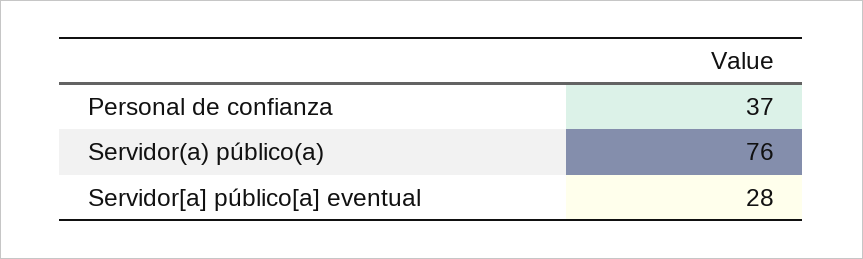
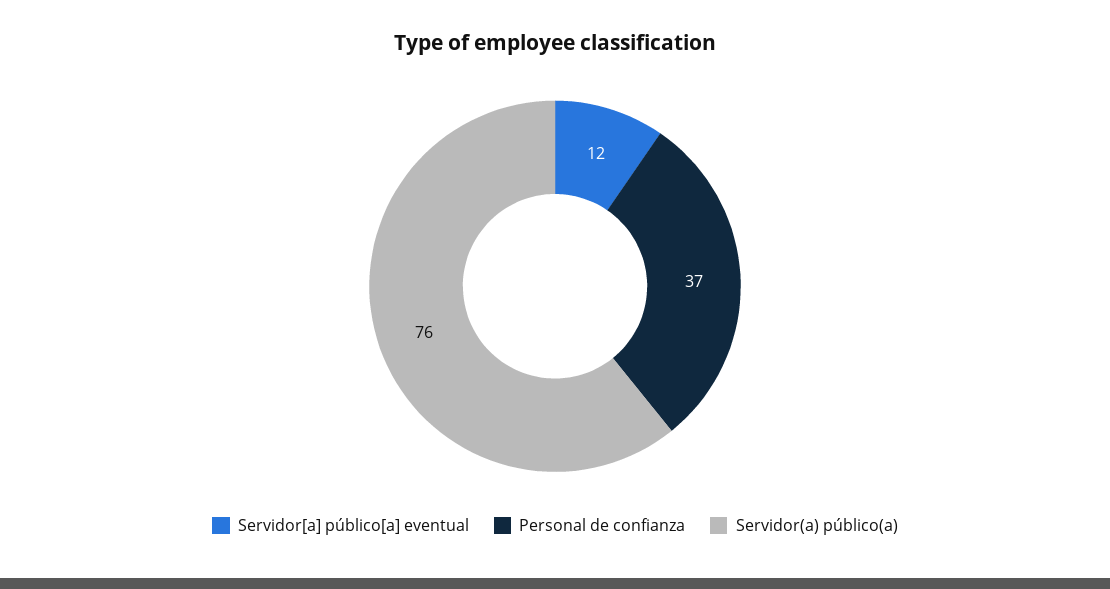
Servidor[a] público[a] eventual: 28 -> 12

